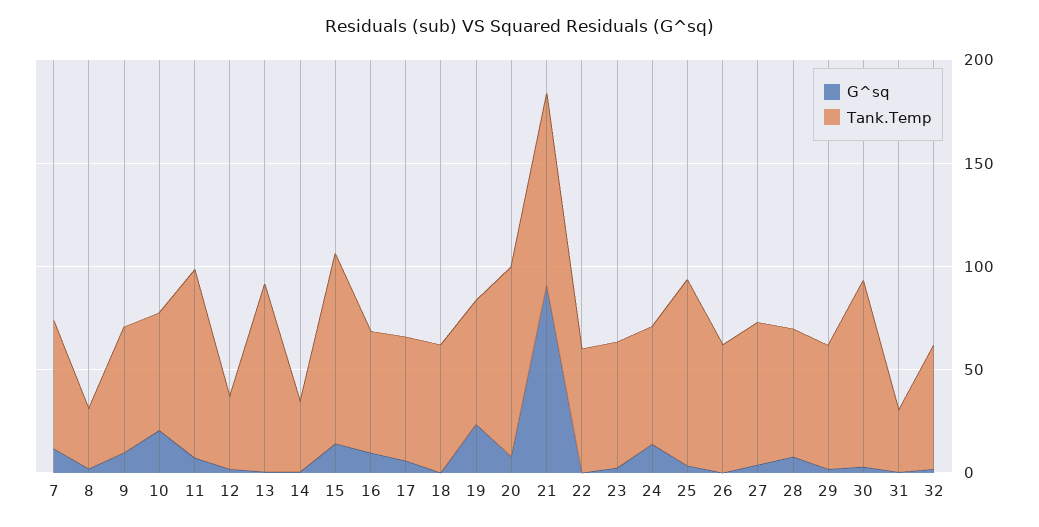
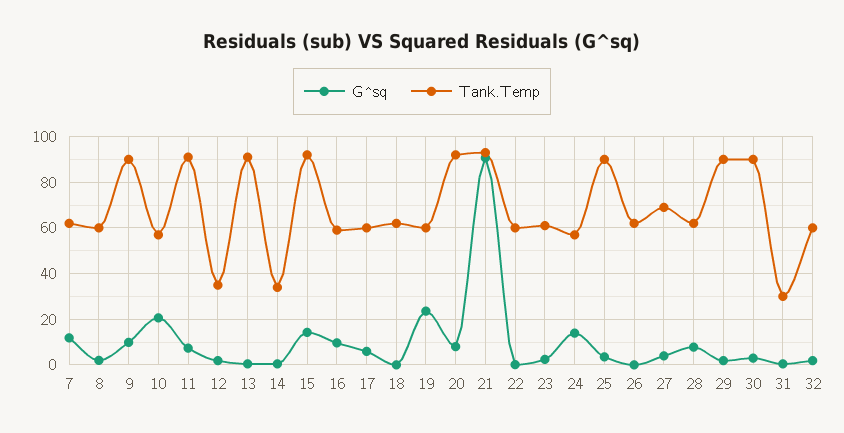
Tank.Temp, 8: 30 -> 60
Tank.Temp, 9: 60 -> 90
Tank.Temp, 29: 60 -> 90

